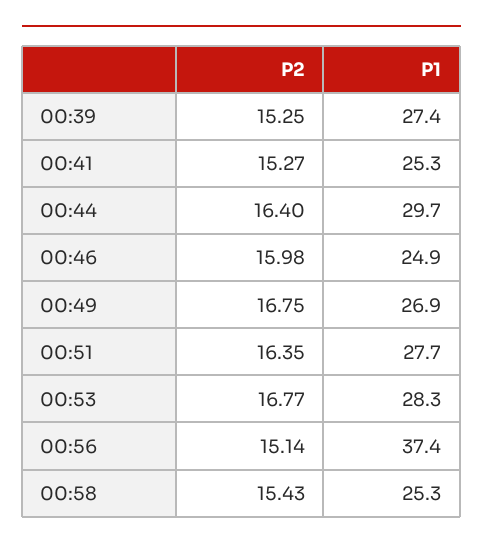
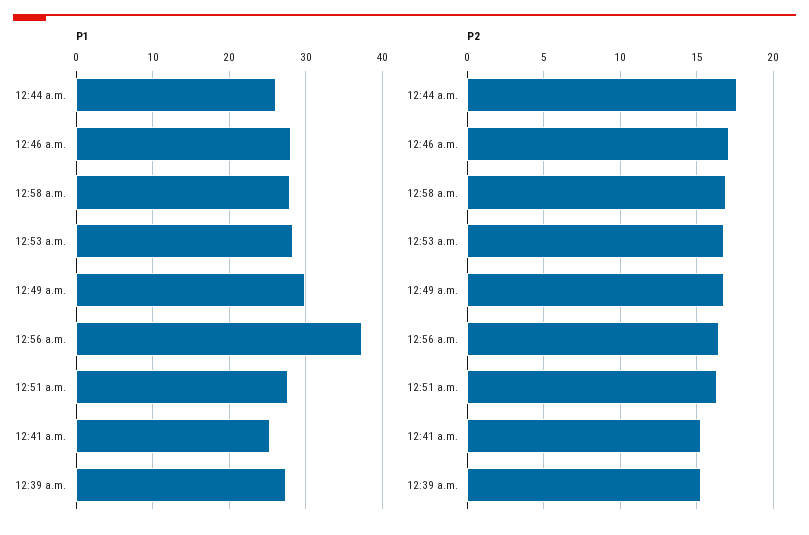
P2, 00:44: 16.4 -> 17.5
P1, 00:44: 29.7 -> 26
P2, 00:46: 15.98 -> 17
P1, 00:46: 24.9 -> 28
P1, 00:49: 26.9 -> 30
P2, 00:56: 15.14 -> 16.5
P2, 00:58: 15.43 -> 17
P1, 00:58: 25.3 -> 28

